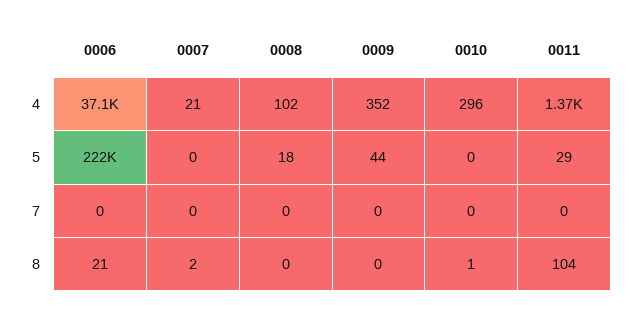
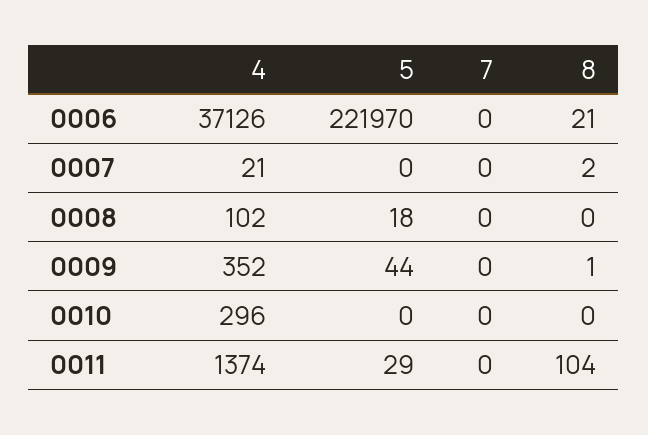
0009, 8: 0 -> 1
0010, 8: 1 -> 0

